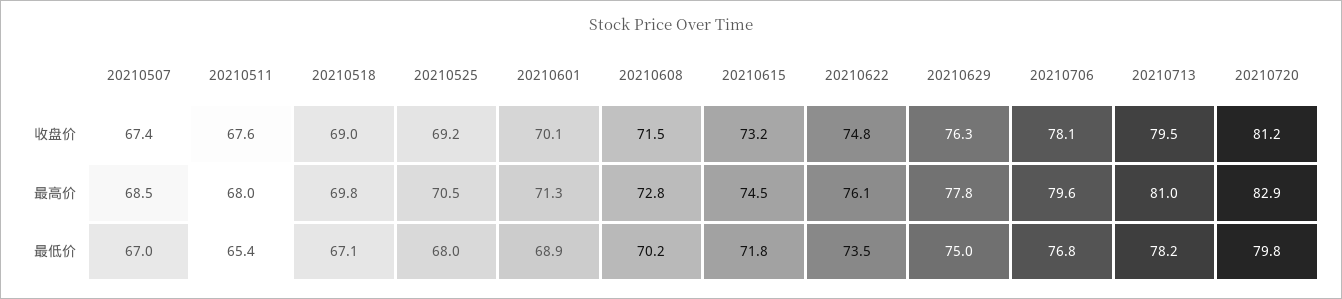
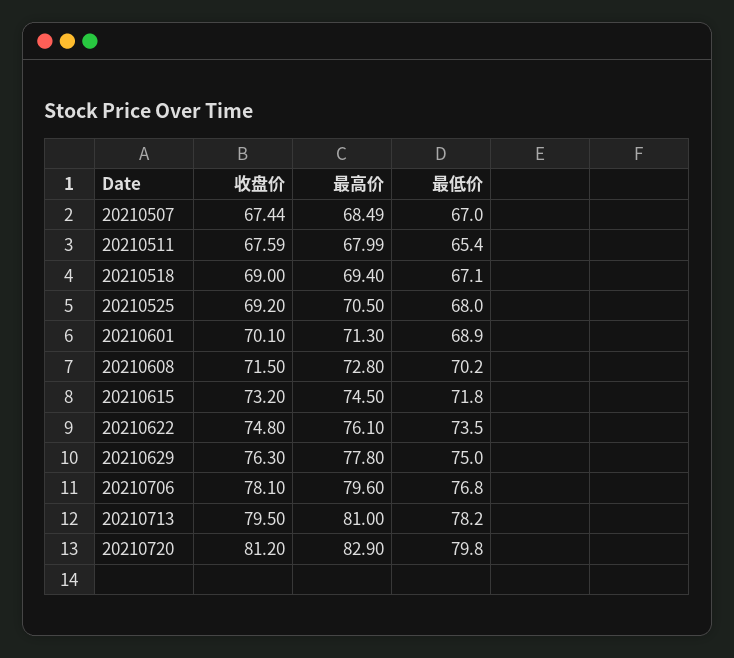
20210518, 最高价: 69.8 -> 69.4

